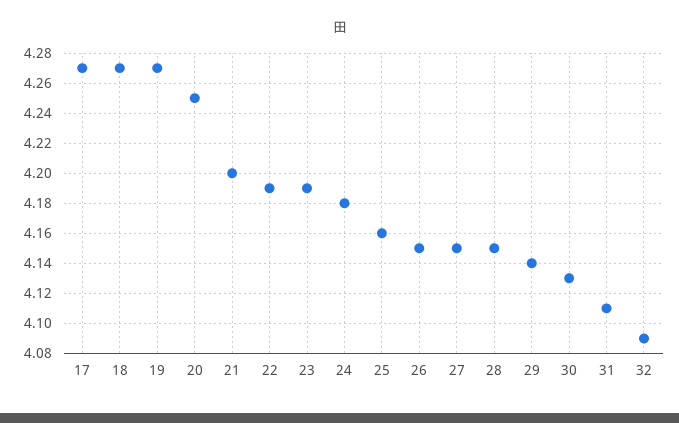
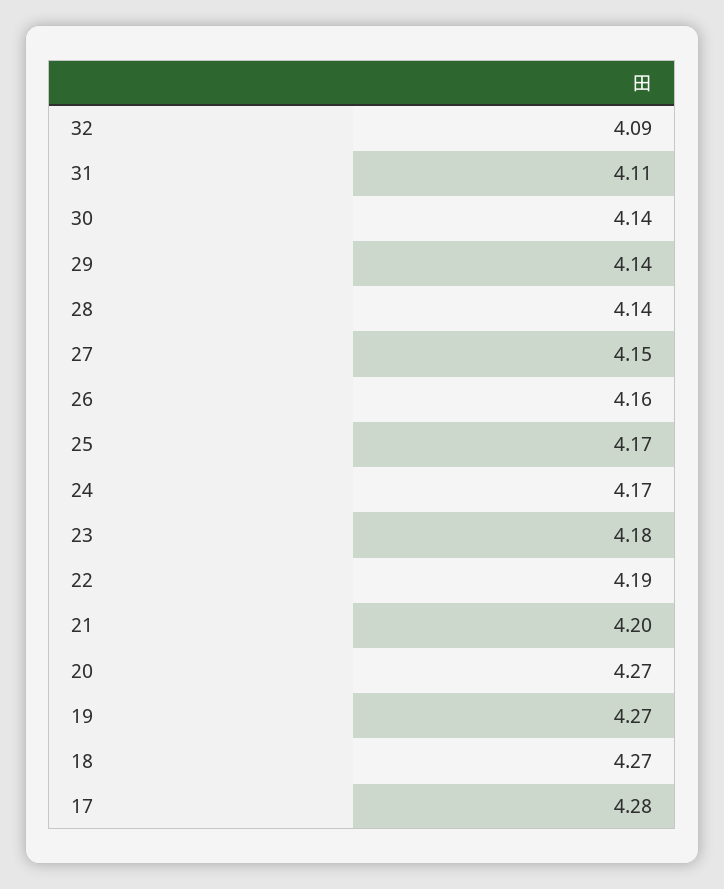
17: 4.27 -> 4.28
20: 4.25 -> 4.27
23: 4.19 -> 4.18
24: 4.18 -> 4.17
25: 4.16 -> 4.17
26: 4.15 -> 4.16
28: 4.15 -> 4.14
30: 4.13 -> 4.14

